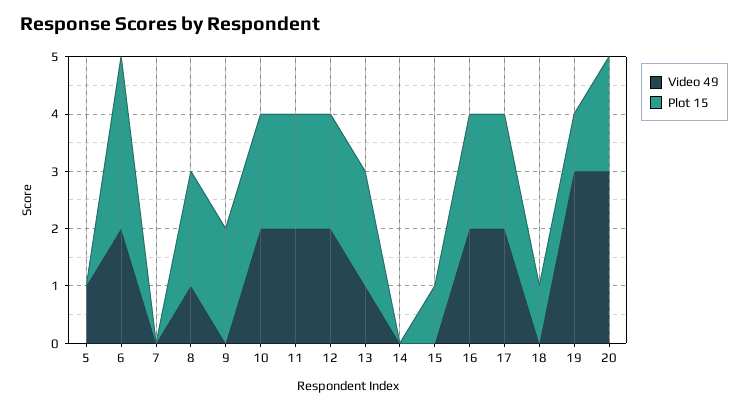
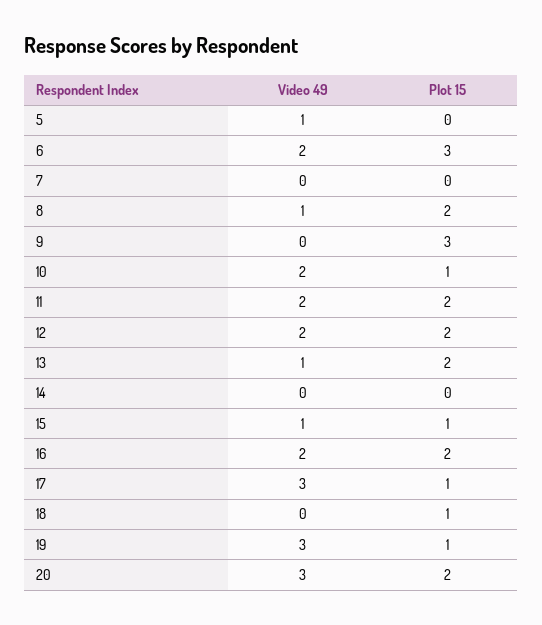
Plot 15, 9: 2 -> 3
Plot 15, 10: 2 -> 1
Video 49, 15: 0 -> 1
Video 49, 17: 2 -> 3
Plot 15, 17: 2 -> 1

